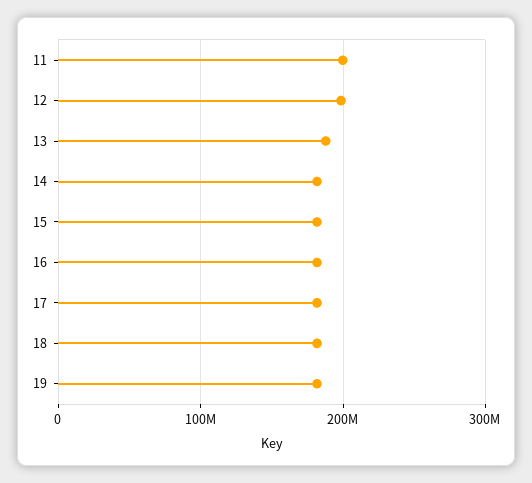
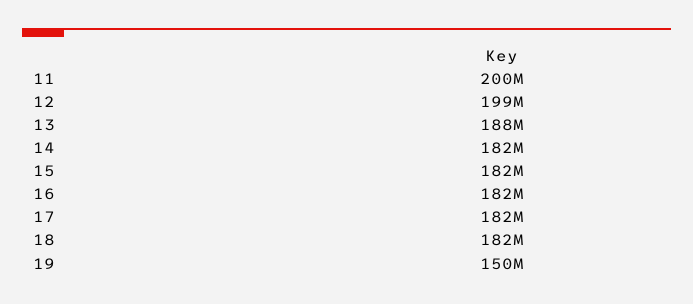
19: 180000000 -> 150000000

